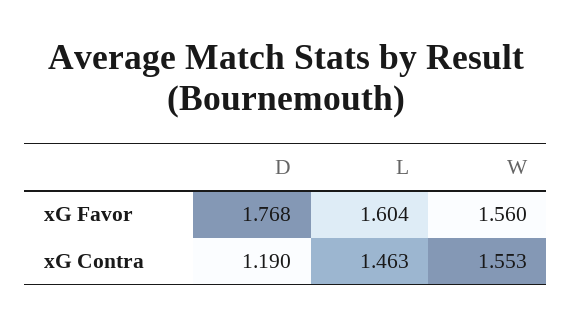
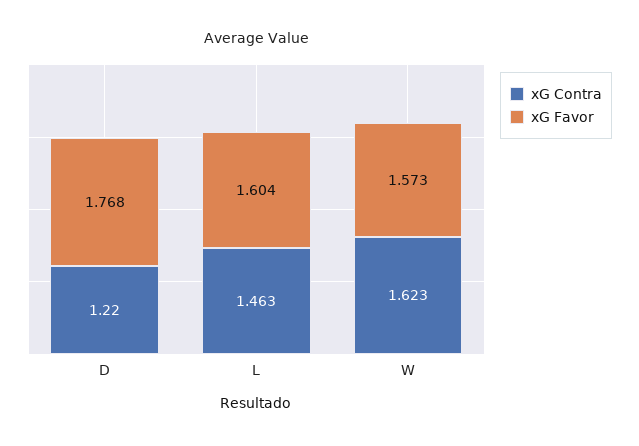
xG Favor, W: 1.56 -> 1.573
xG Contra, D: 1.19 -> 1.22
xG Contra, W: 1.553 -> 1.623

